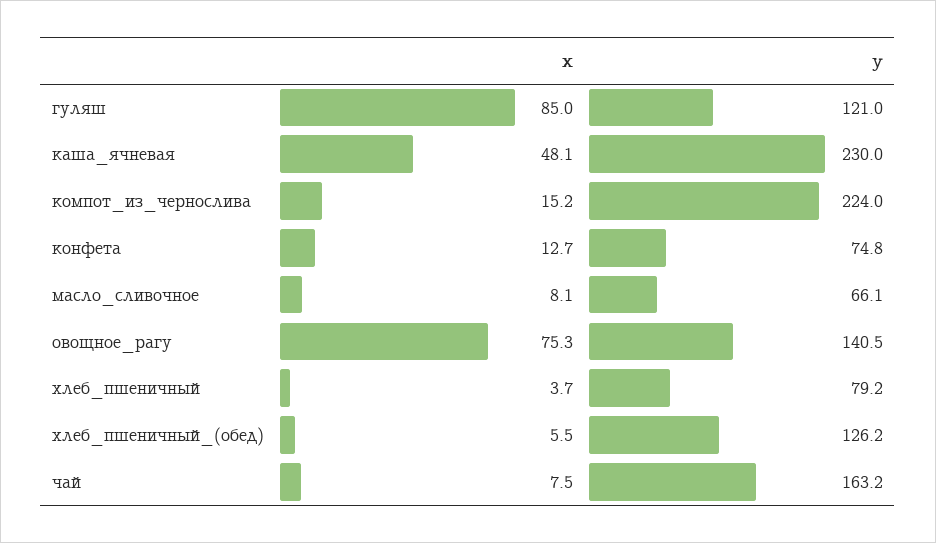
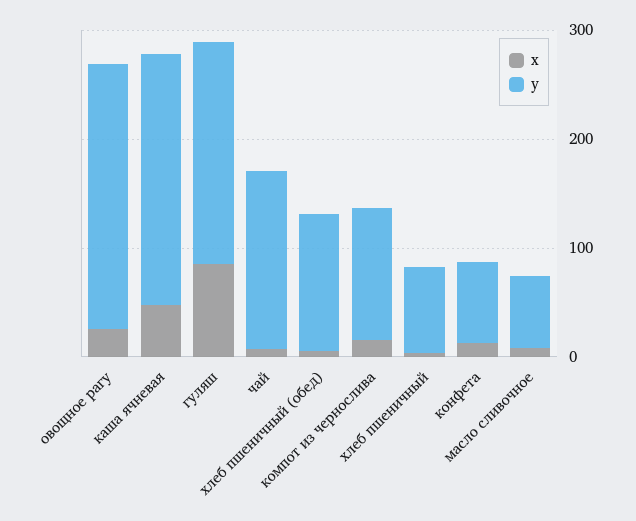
y, гуляш: 121 -> 200
y, компот_из_чернослива: 224 -> 120
x, овощное_рагу: 75.3 -> 20
y, овощное_рагу: 140.5 -> 240

